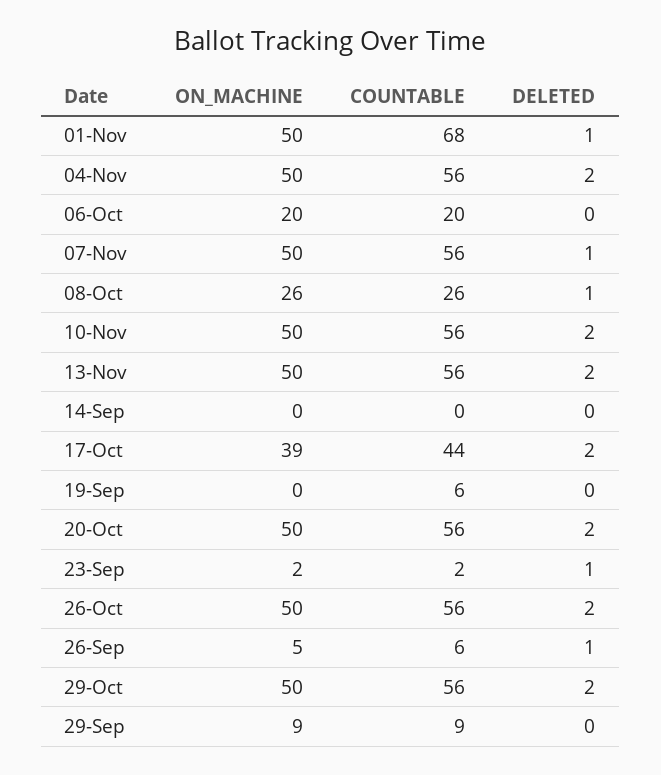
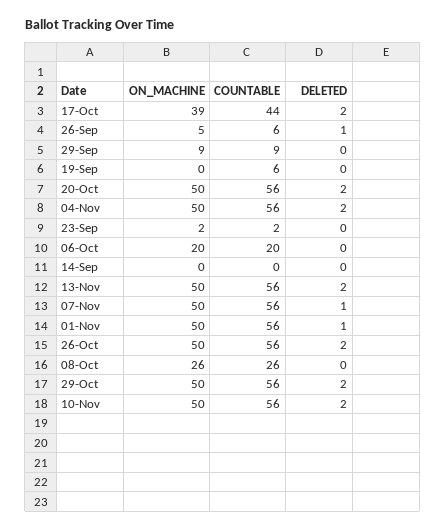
COUNTABLE, 01-Nov: 68 -> 56
DELETED, 08-Oct: 1 -> 0
DELETED, 23-Sep: 1 -> 0

